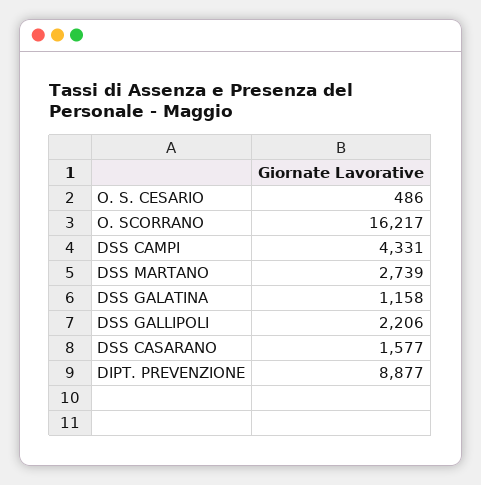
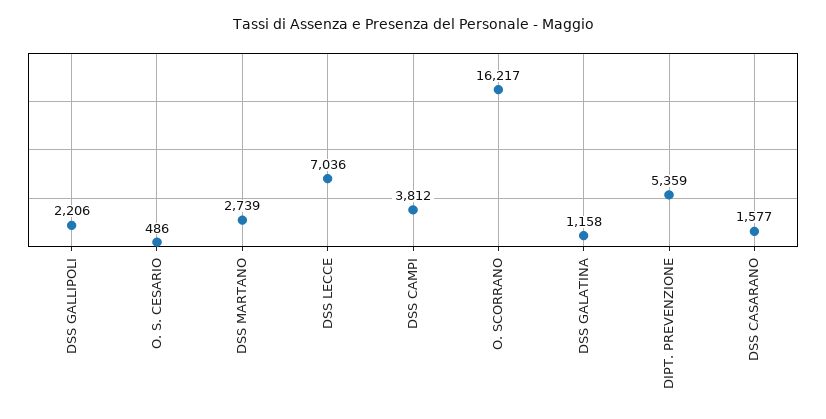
DSS CAMPI: 4331 -> 3812
DIPT. PREVENZIONE: 8877 -> 5359
DSS LECCE: none -> 7036

